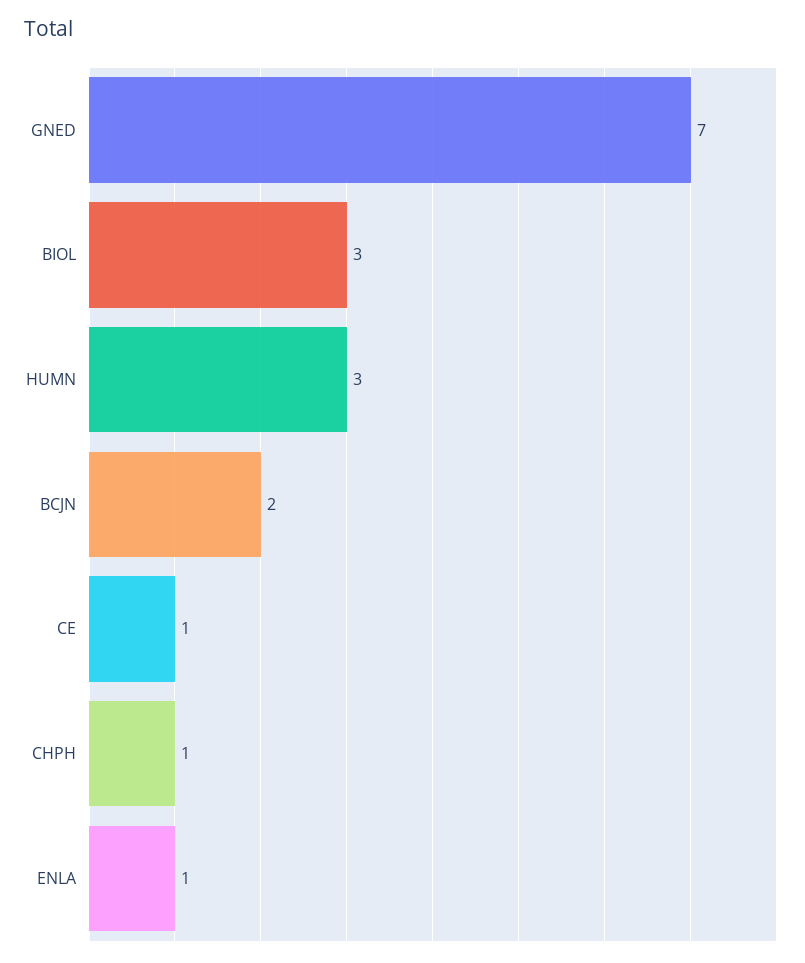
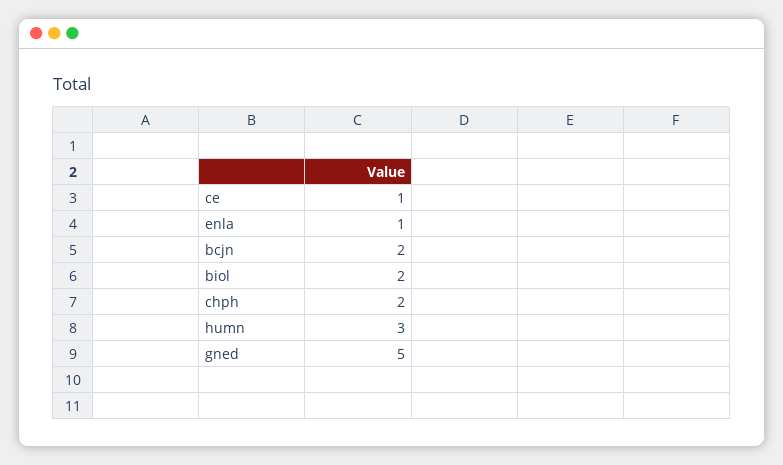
GNED: 7 -> 5
BIOL: 3 -> 2
CHPH: 1 -> 2

